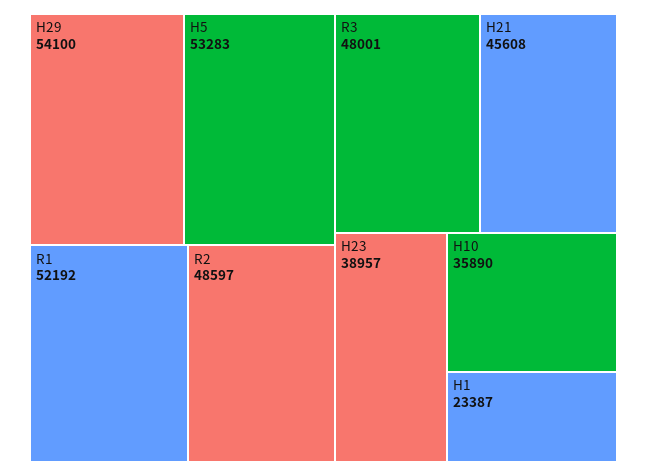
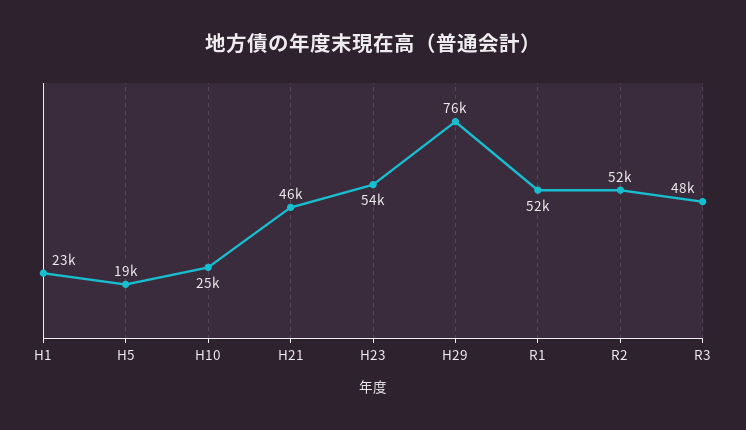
H29: 54100 -> 76000
H5: 53283 -> 19000
R2: 48597 -> 52000
H23: 38957 -> 54000
H10: 35890 -> 25000

